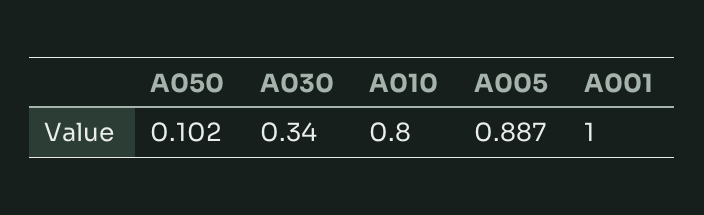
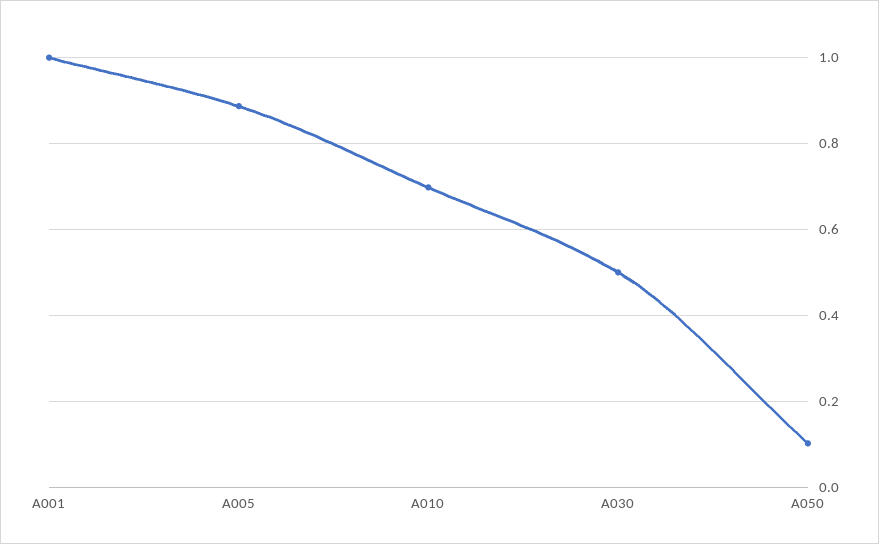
A030: 0.34 -> 0.5
A010: 0.8 -> 0.7

